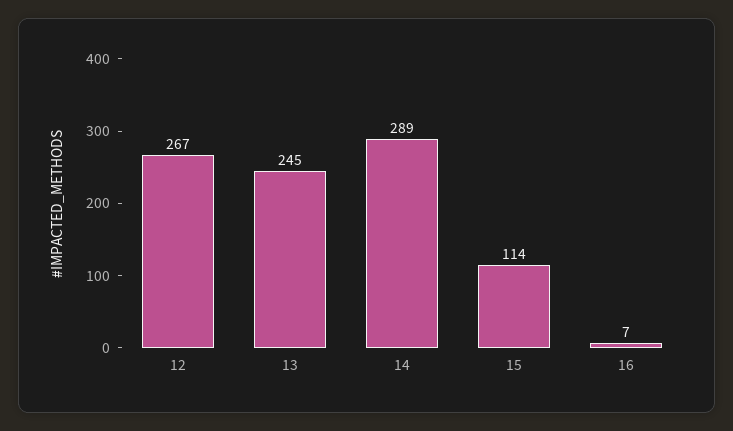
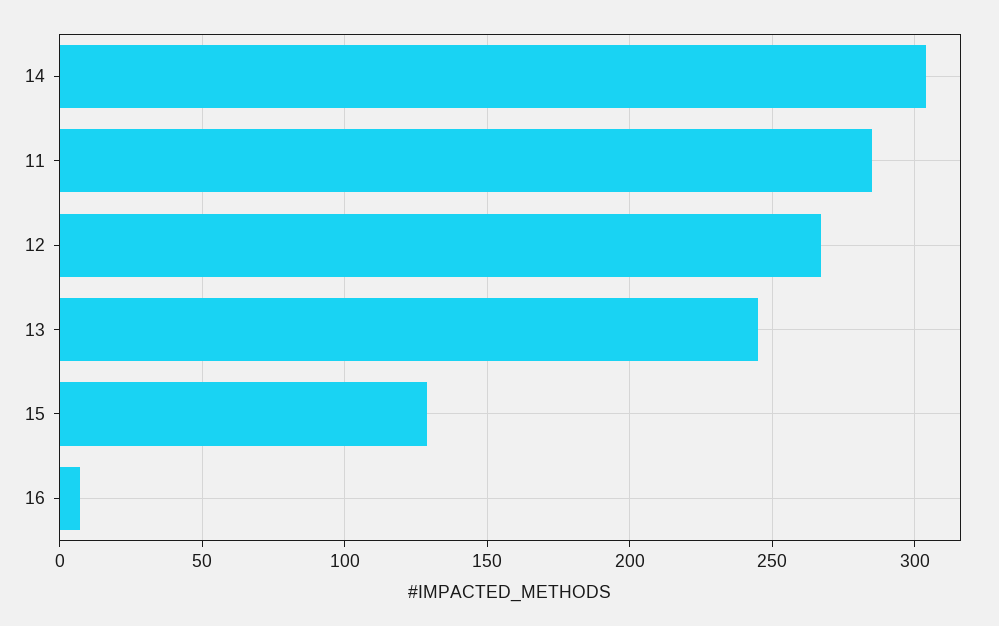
14: 289 -> 305
15: 114 -> 130
11: none -> 285

